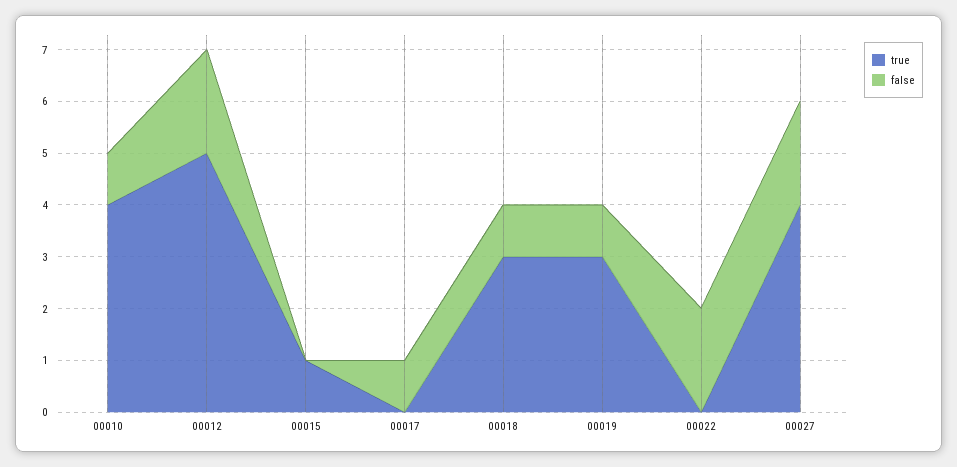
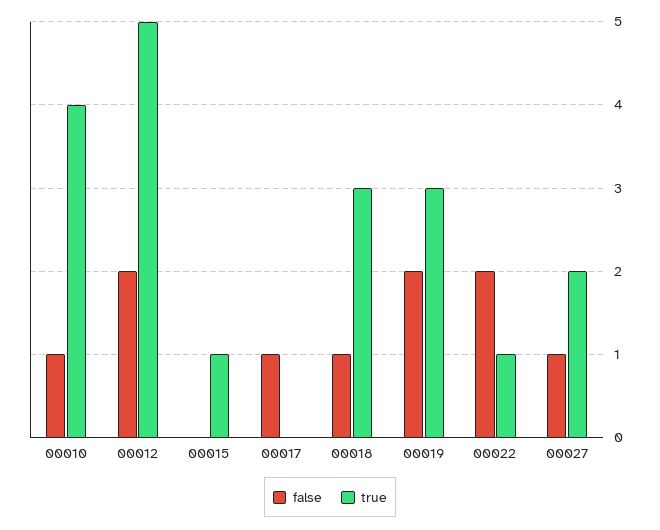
false, 00019: 1 -> 2
true, 00022: 0 -> 1
true, 00027: 4 -> 2
false, 00027: 2 -> 1

